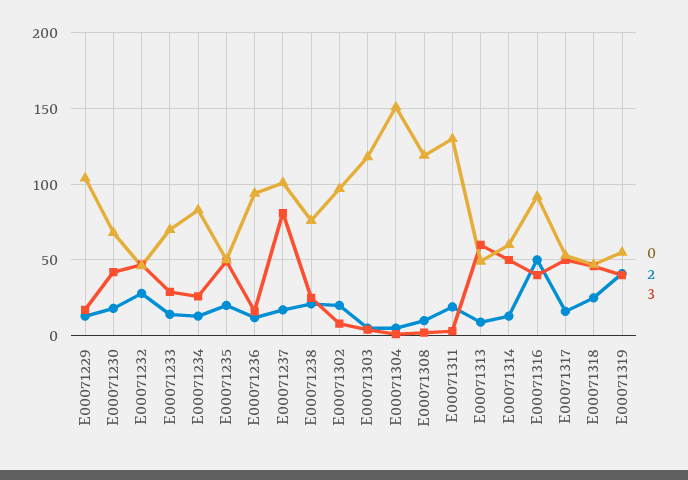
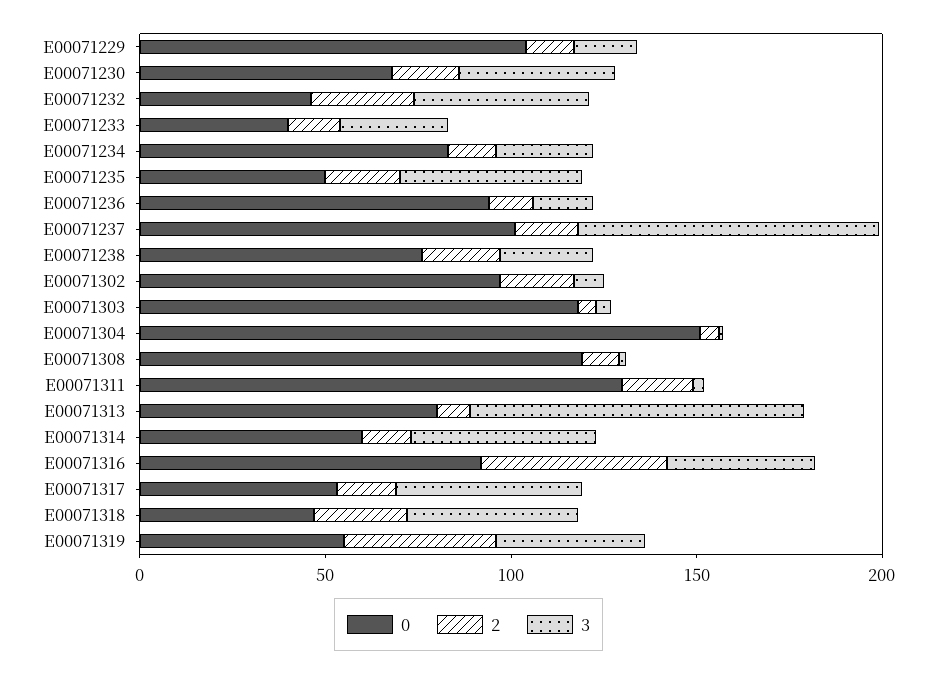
0, E00071233: 70 -> 40
0, E00071313: 50 -> 80
3, E00071313: 60 -> 90

